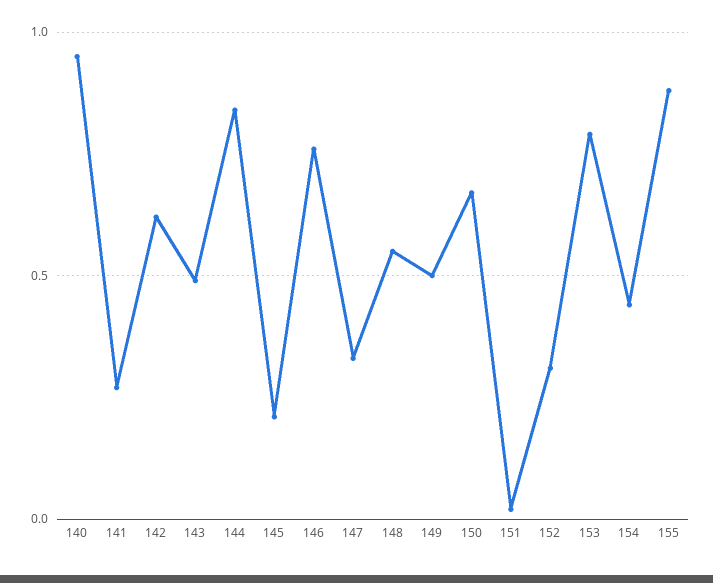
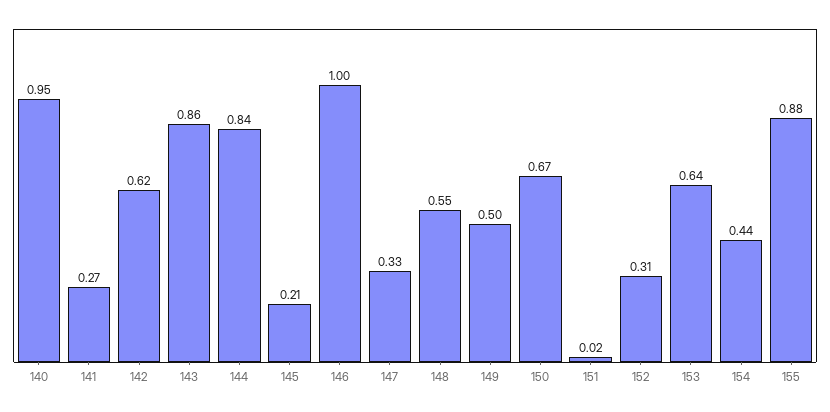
143: 0.5 -> 0.86
146: 0.75 -> 1
153: 0.8 -> 0.64

